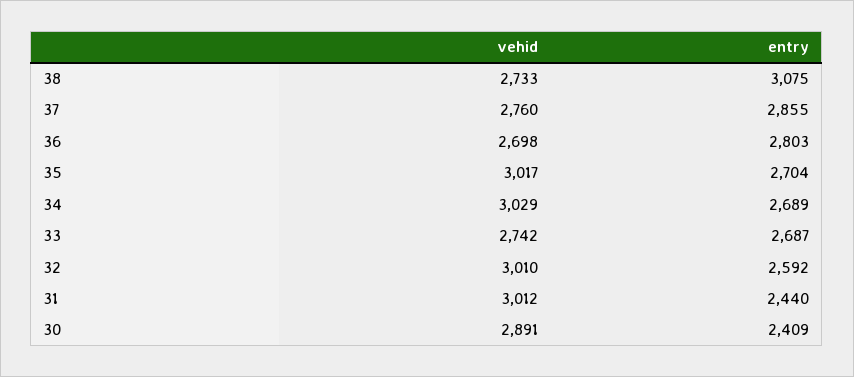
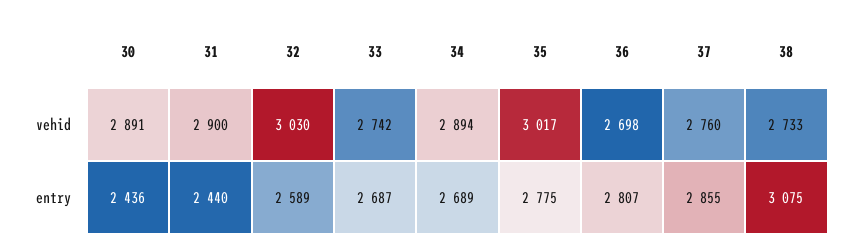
entry, 36: 2803 -> 2807
entry, 35: 2704 -> 2775
vehid, 34: 3029 -> 2894
vehid, 32: 3010 -> 3030
entry, 32: 2592 -> 2589
vehid, 31: 3012 -> 2900
entry, 30: 2409 -> 2436

